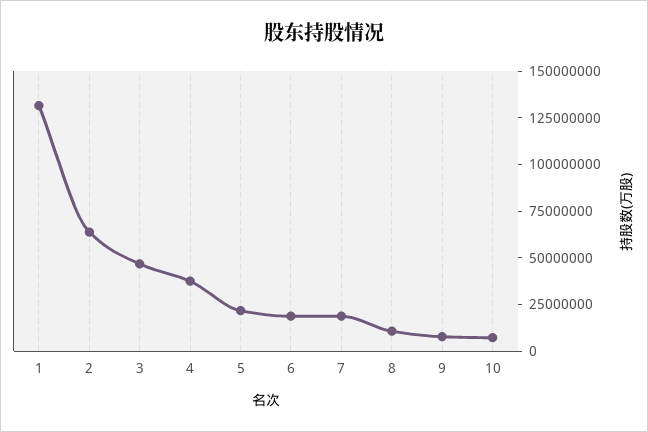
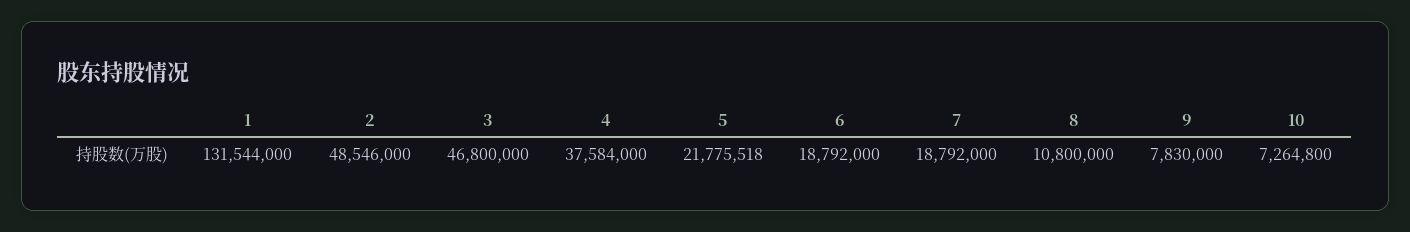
2: 65000000 -> 48546000

